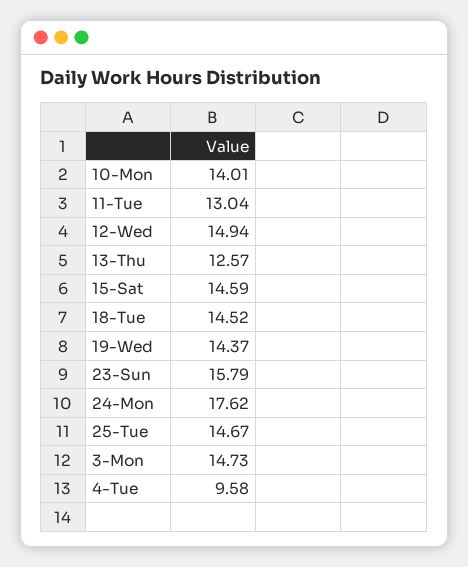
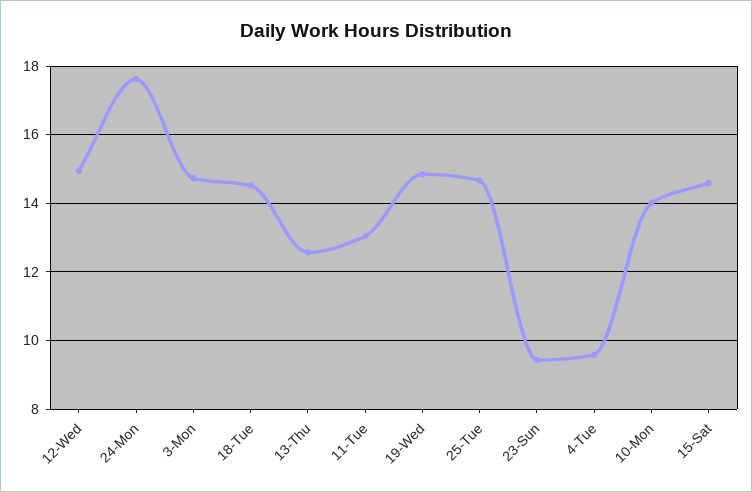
19-Wed: 14.37 -> 14.8
23-Sun: 15.79 -> 9.4

